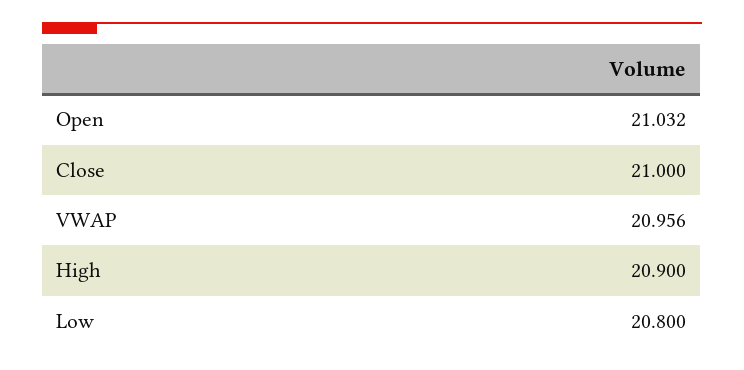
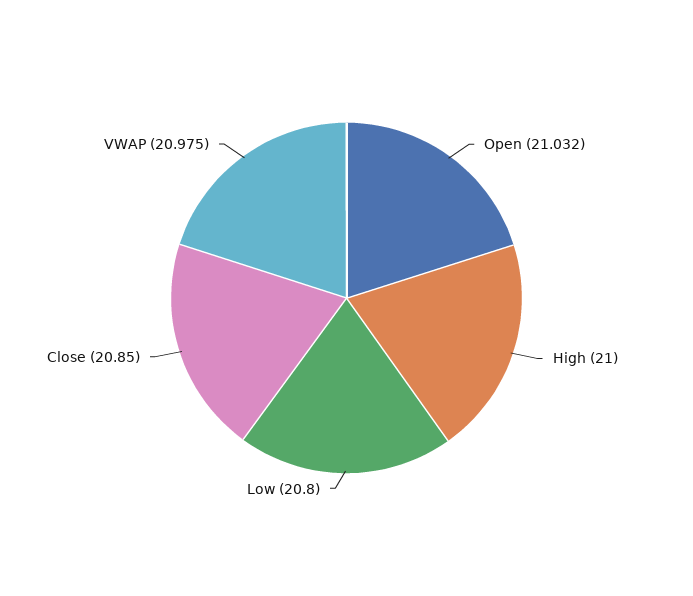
Close: 21 -> 20.85
VWAP: 20.956 -> 20.975
High: 20.9 -> 21

